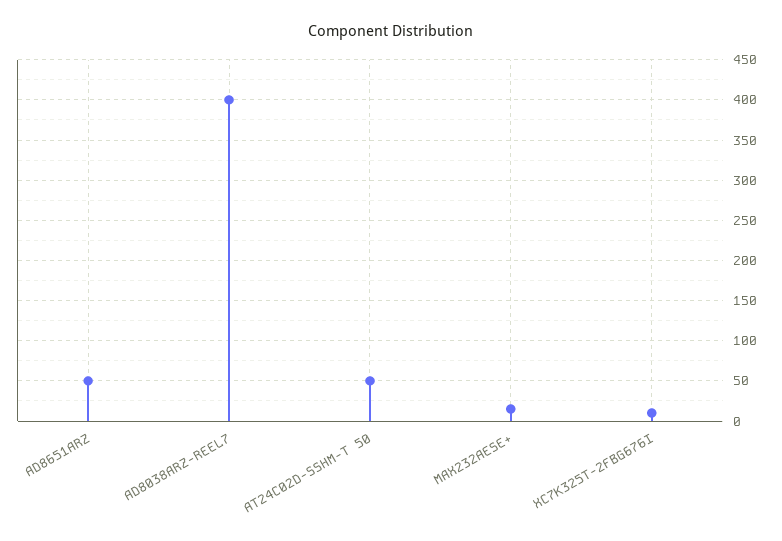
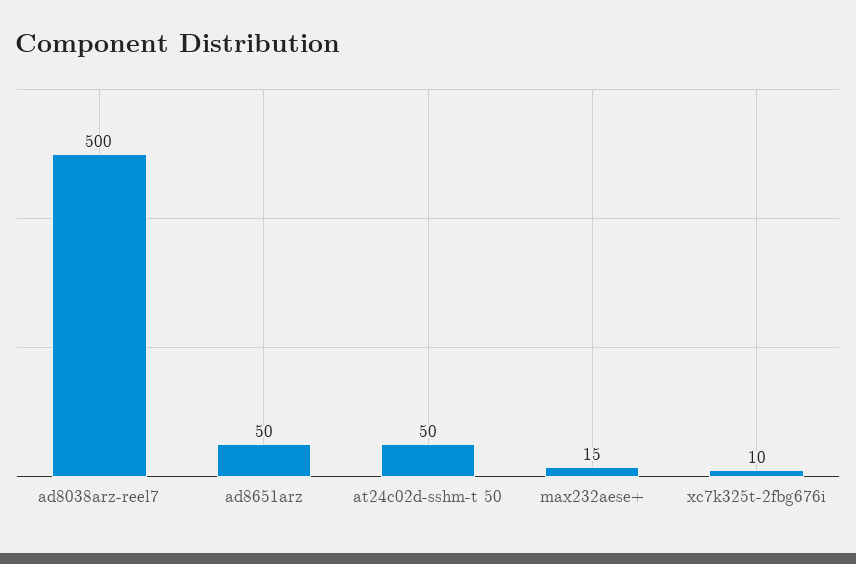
AD8038ARZ-REEL7: 400 -> 500

